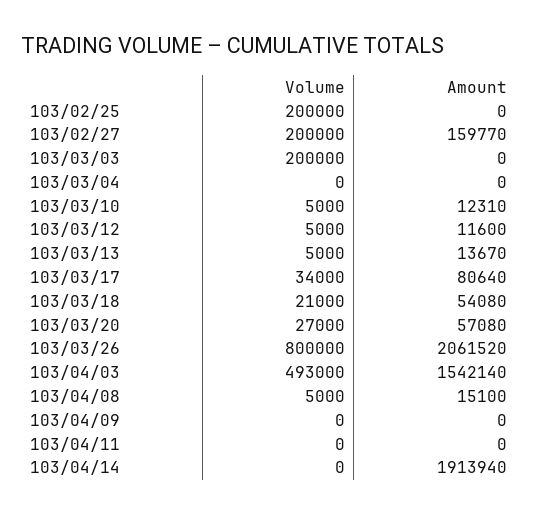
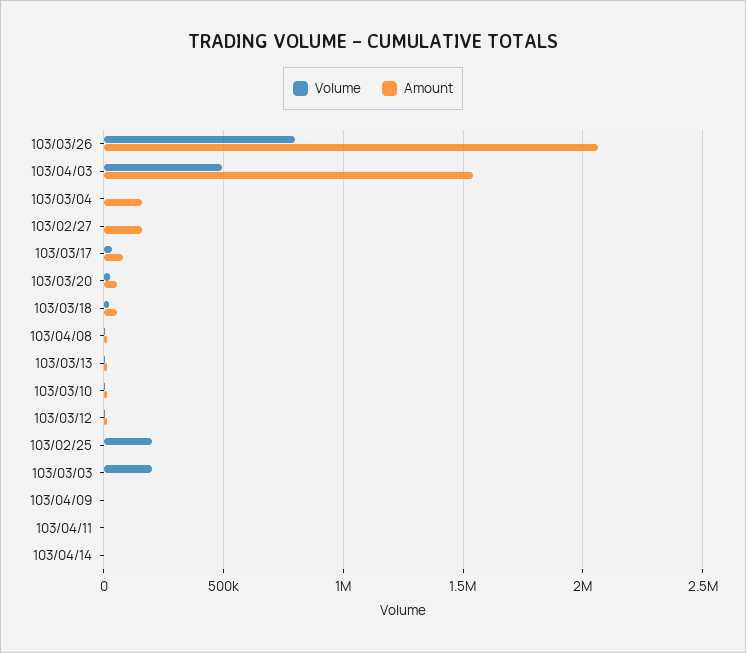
Volume, 103/02/27: 200000 -> 0
Amount, 103/03/04: 0 -> 150000
Amount, 103/04/14: 1913940 -> 0

